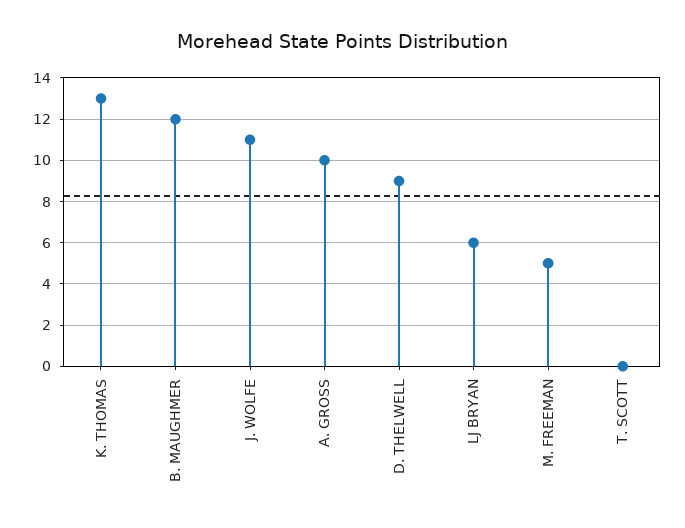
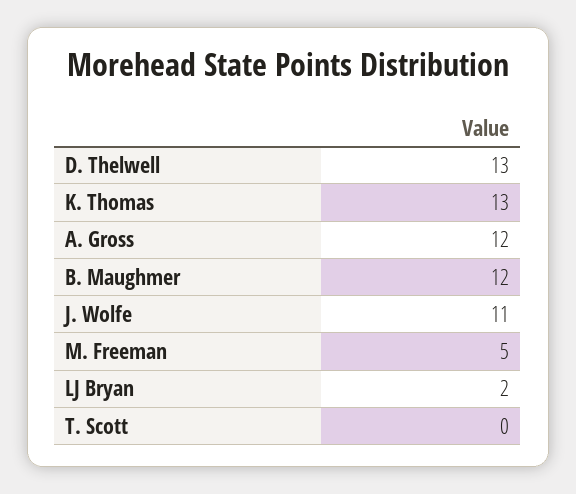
A. GROSS: 10 -> 12
D. THELWELL: 9 -> 13
LJ BRYAN: 6 -> 2

